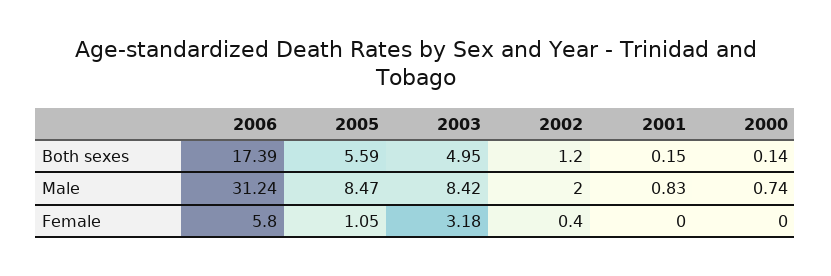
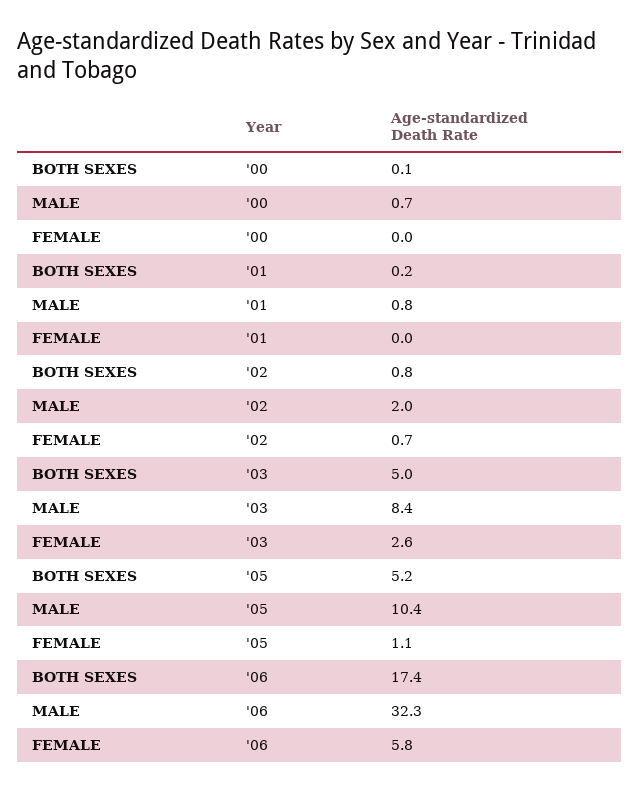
2005, Both sexes: 5.59 -> 5.2
2002, Both sexes: 1.2 -> 0.8
2006, Male: 31.24 -> 32.3
2005, Male: 8.47 -> 10.4
2003, Female: 3.18 -> 2.6
2002, Female: 0.4 -> 0.7

